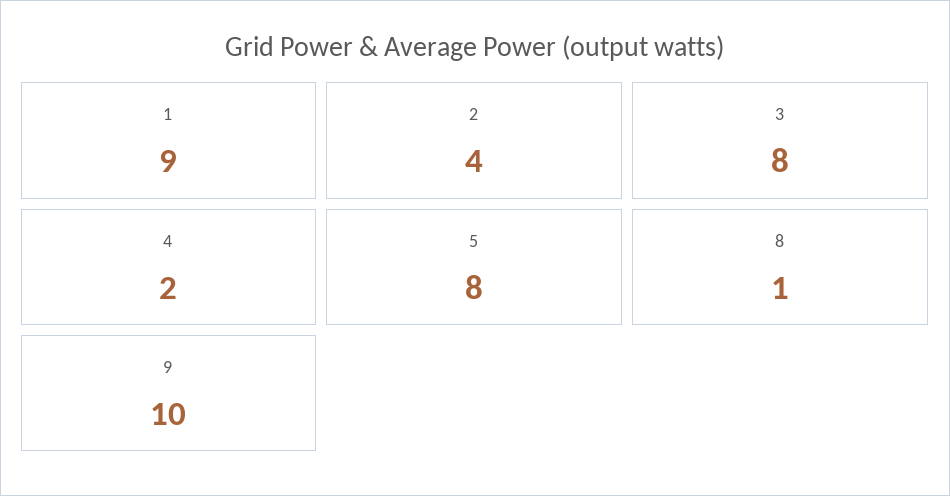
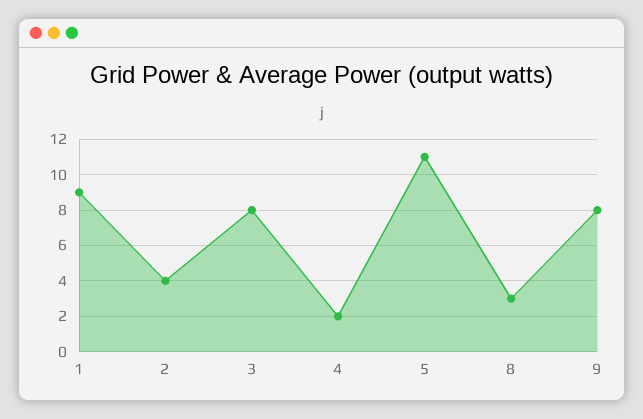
5: 8 -> 11
8: 1 -> 3
9: 10 -> 8

